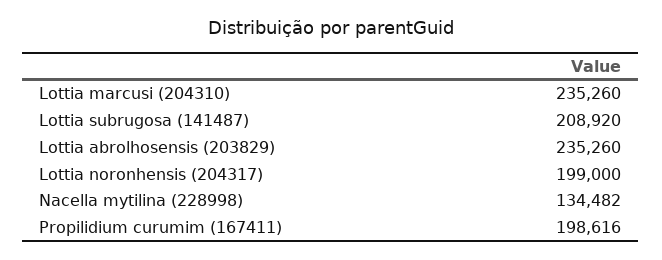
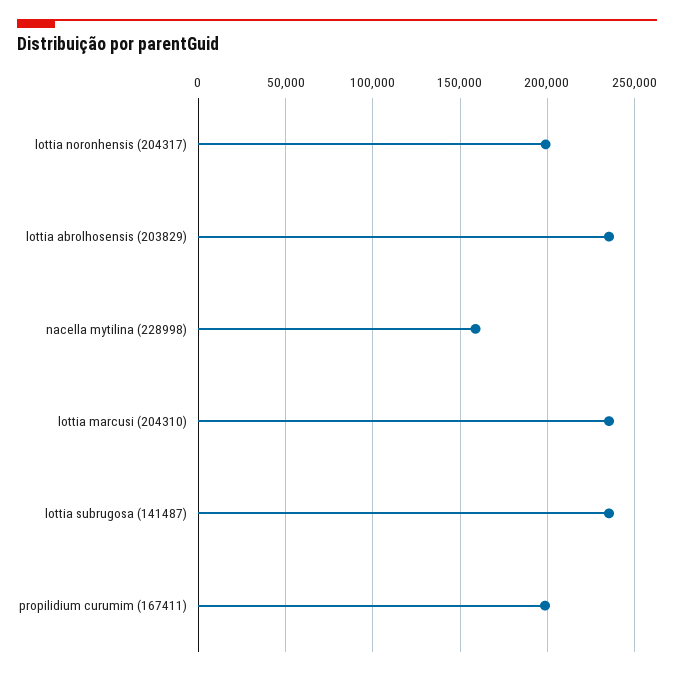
Lottia subrugosa (141487): 208920 -> 235000
Nacella mytilina (228998): 134482 -> 160000

